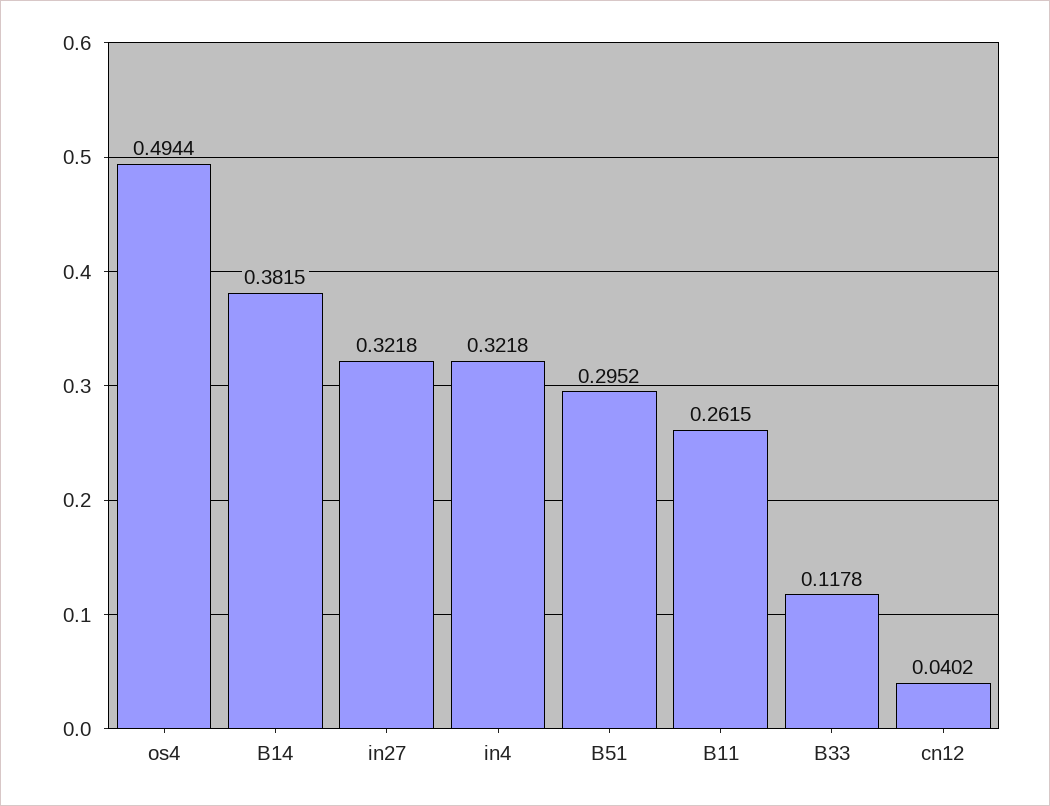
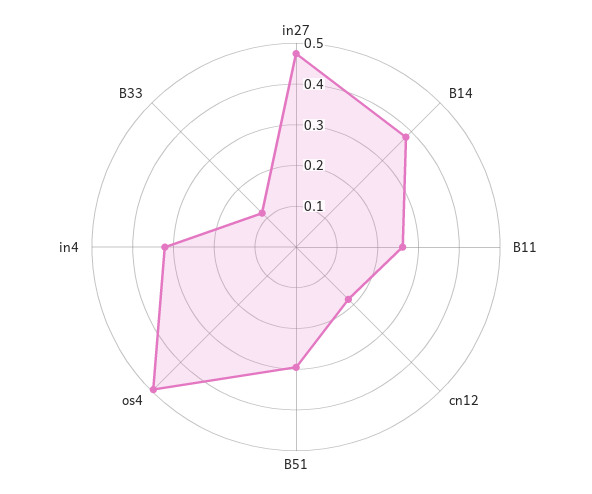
in27: 0.3218 -> 0.48
cn12: 0.0402 -> 0.18

